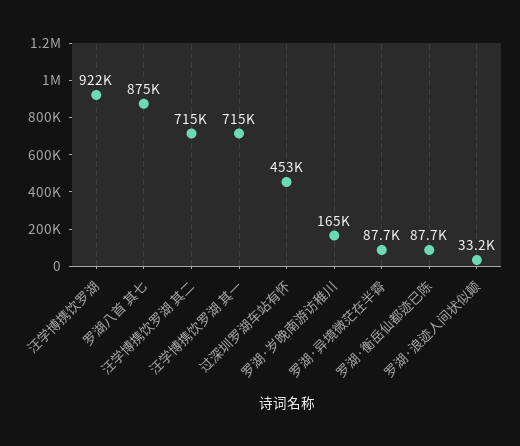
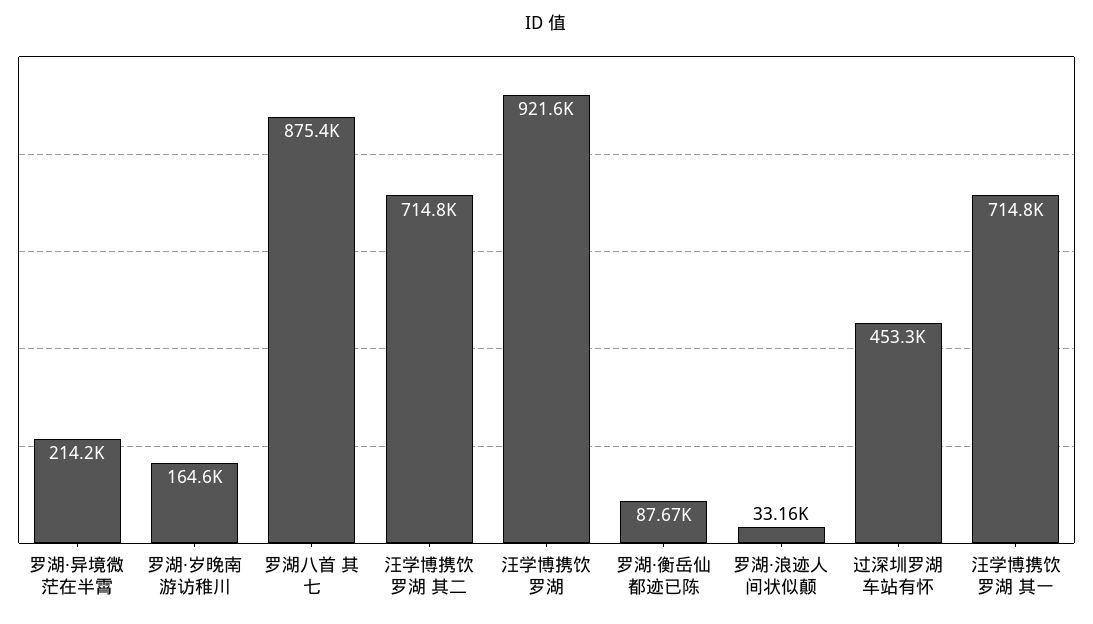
罗湖·异境微茫在半霄: 87700 -> 214200

